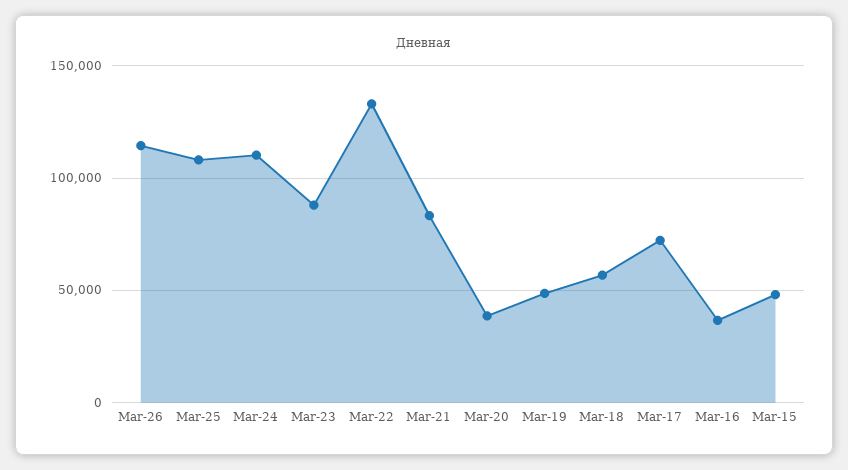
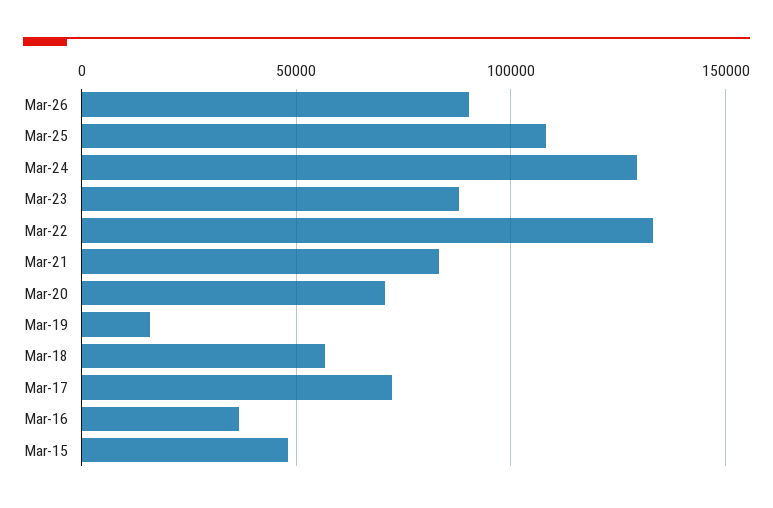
Mar-26: 115000 -> 90000
Mar-24: 110000 -> 130000
Mar-20: 40000 -> 70000
Mar-19: 50000 -> 15000

